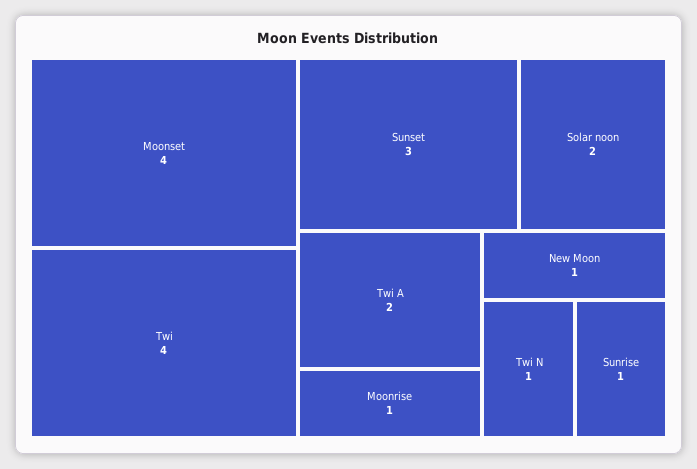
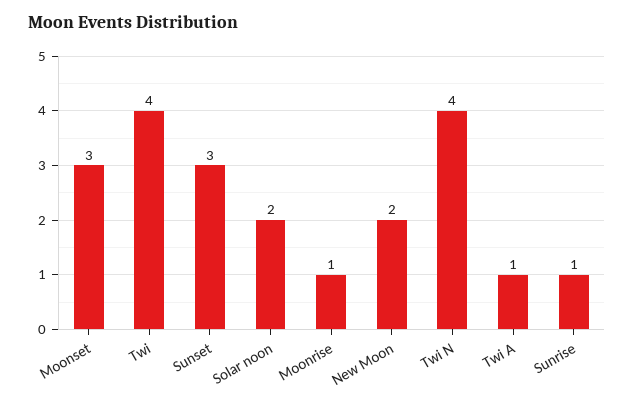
Moonset: 4 -> 3
Twi A: 2 -> 1
New Moon: 1 -> 2
Twi N: 1 -> 4

